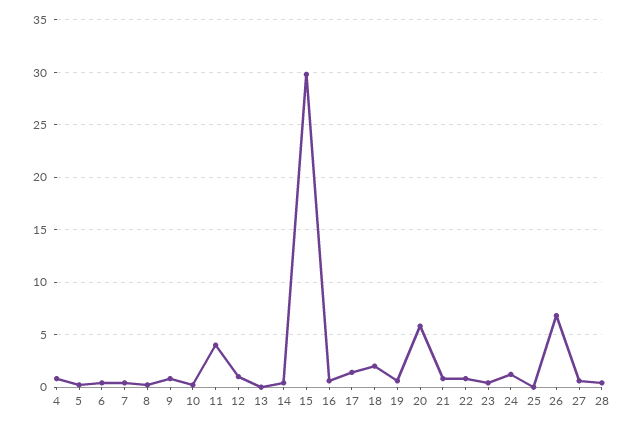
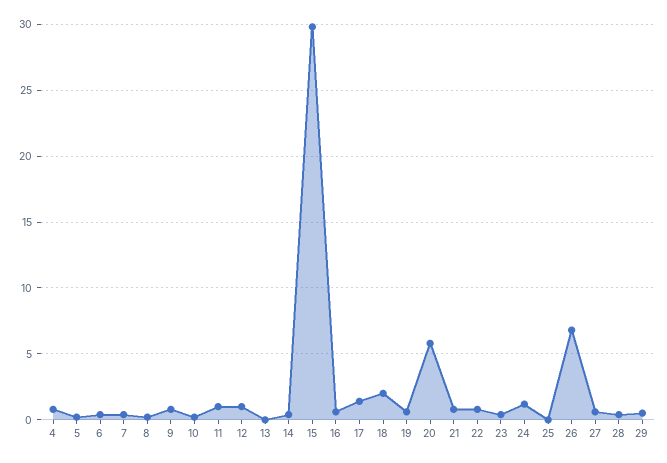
11: 4 -> 1
29: none -> 0.5

